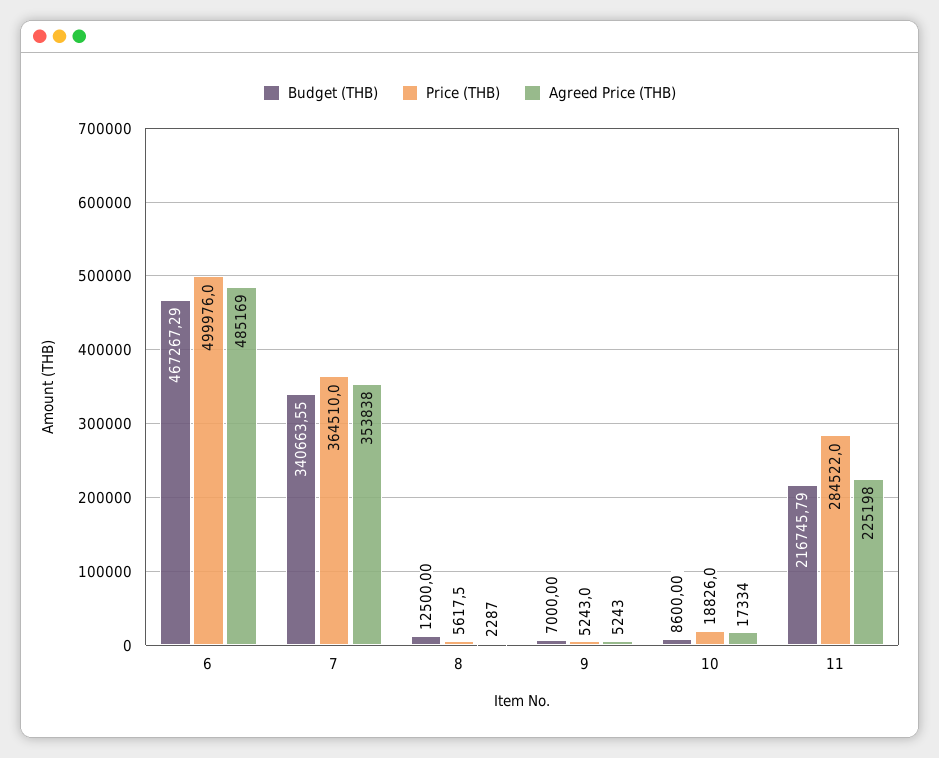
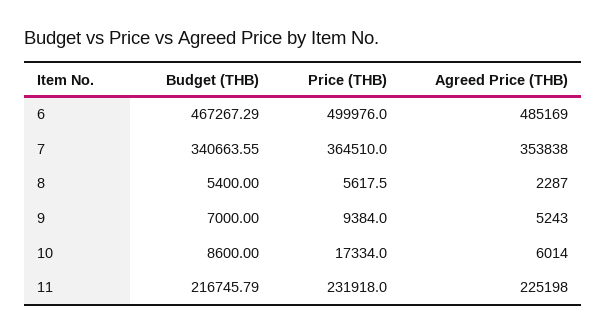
Budget (THB), 8: 12500 -> 5400
Price (THB), 9: 5243 -> 9384
Price (THB), 10: 18826 -> 17334
Agreed Price (THB), 10: 17334 -> 6014
Price (THB), 11: 284522 -> 231918

